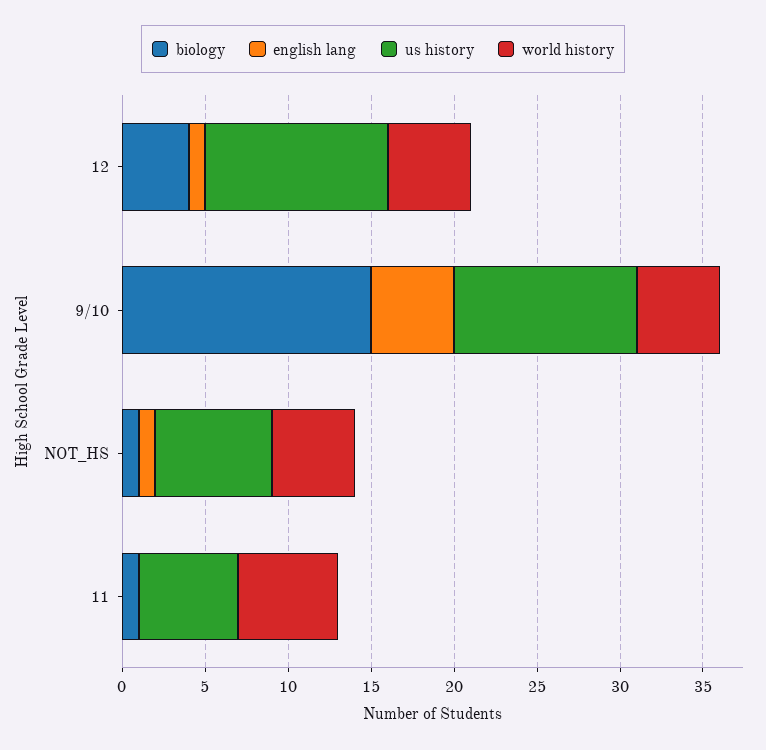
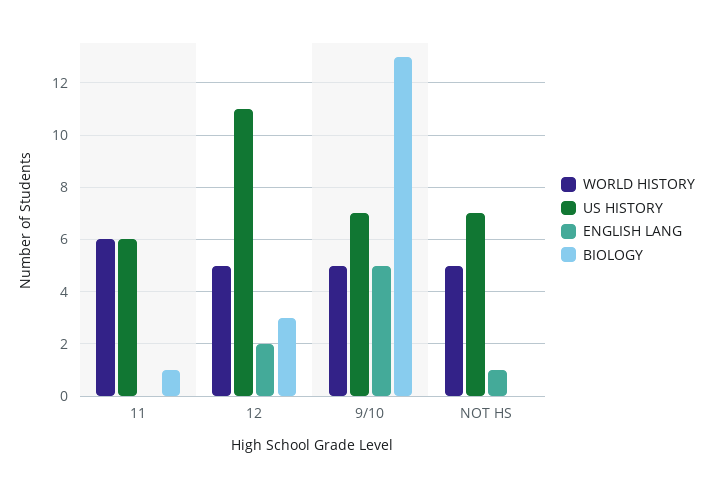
biology, 12: 4 -> 3
english lang, 12: 1 -> 2
biology, 9/10: 15 -> 13
us history, 9/10: 11 -> 7
biology, NOT_HS: 1 -> 0

